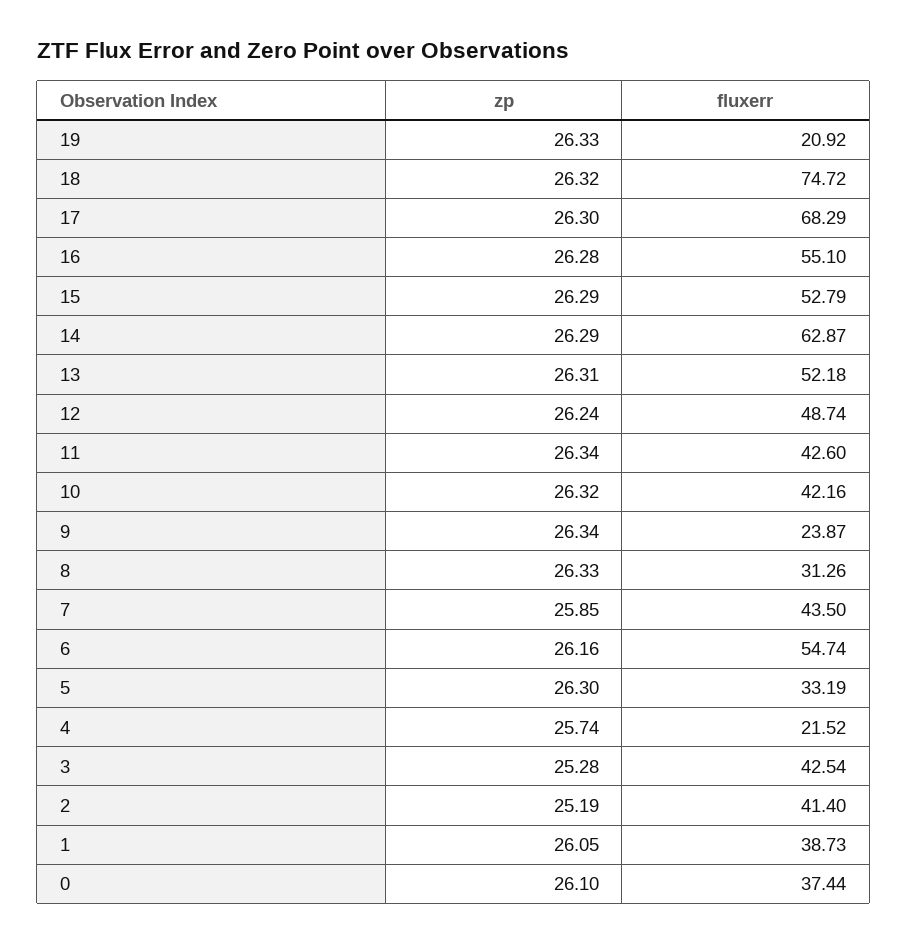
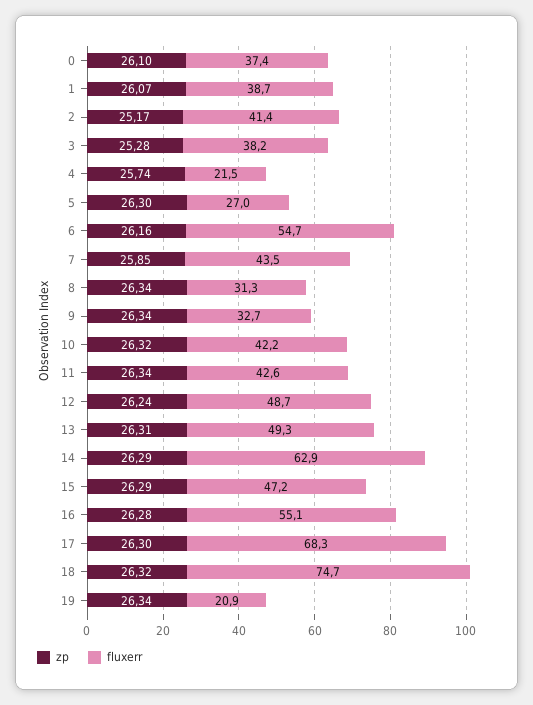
zp, 19: 26.33 -> 26.34
fluxerr, 15: 52.79 -> 47.2
fluxerr, 13: 52.18 -> 49.3
fluxerr, 9: 23.87 -> 32.7
zp, 8: 26.33 -> 26.34
fluxerr, 5: 33.19 -> 27
fluxerr, 3: 42.54 -> 38.2
zp, 2: 25.19 -> 25.17
zp, 1: 26.05 -> 26.07

